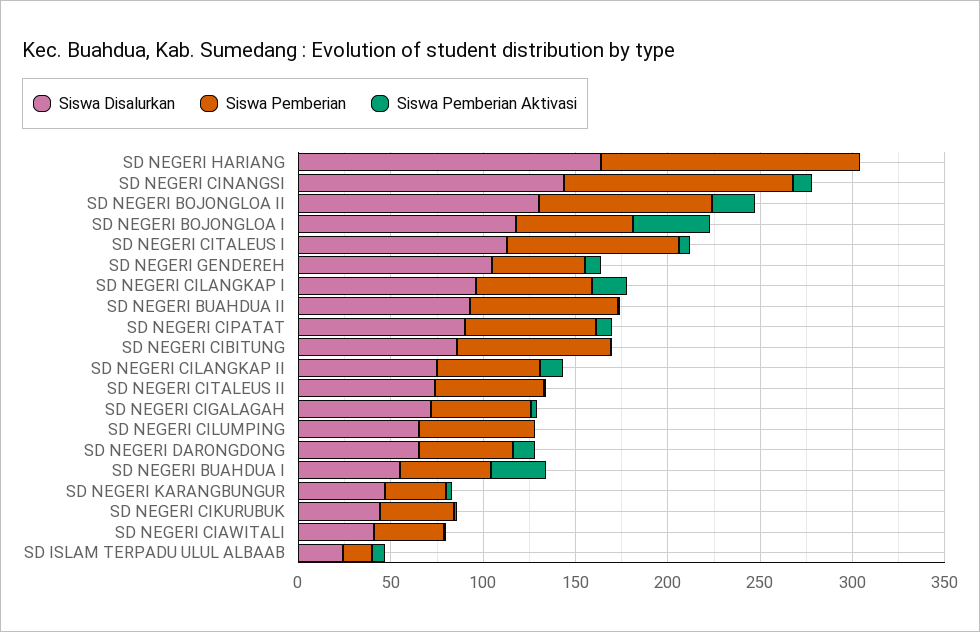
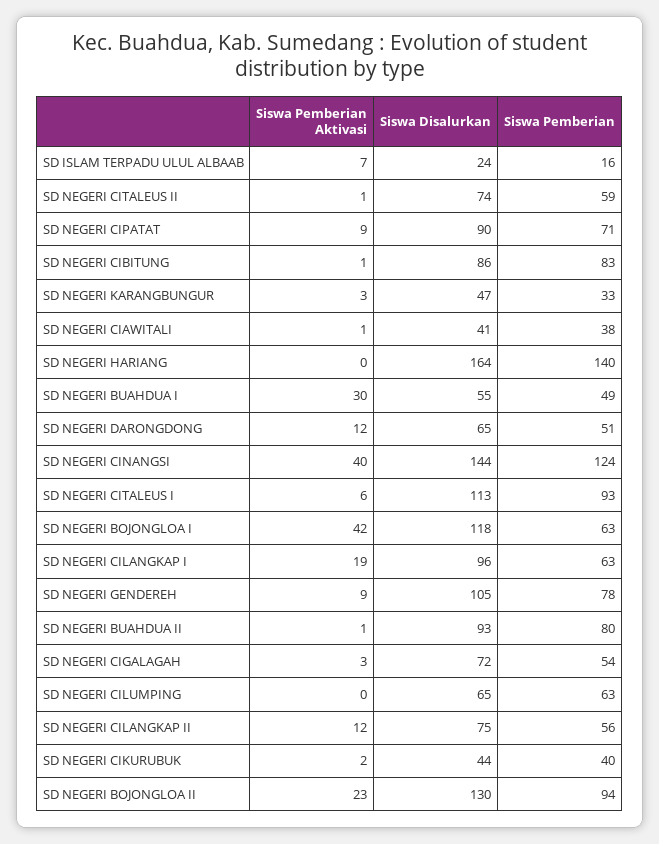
Siswa Pemberian Aktivasi, SD NEGERI CINANGSI: 10 -> 40
Siswa Pemberian, SD NEGERI GENDEREH: 50 -> 78

